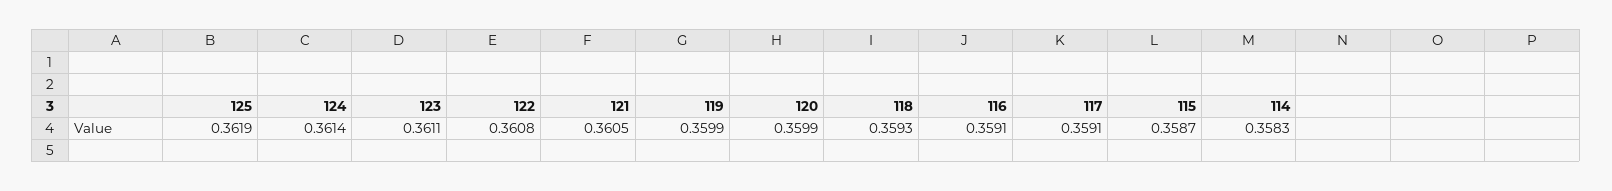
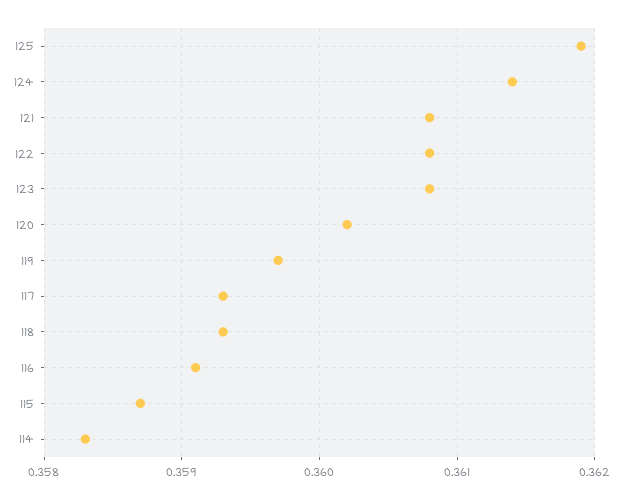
123: 0.3611 -> 0.3608
121: 0.3605 -> 0.3608
119: 0.3599 -> 0.3597
120: 0.3599 -> 0.3602
117: 0.3591 -> 0.3593

